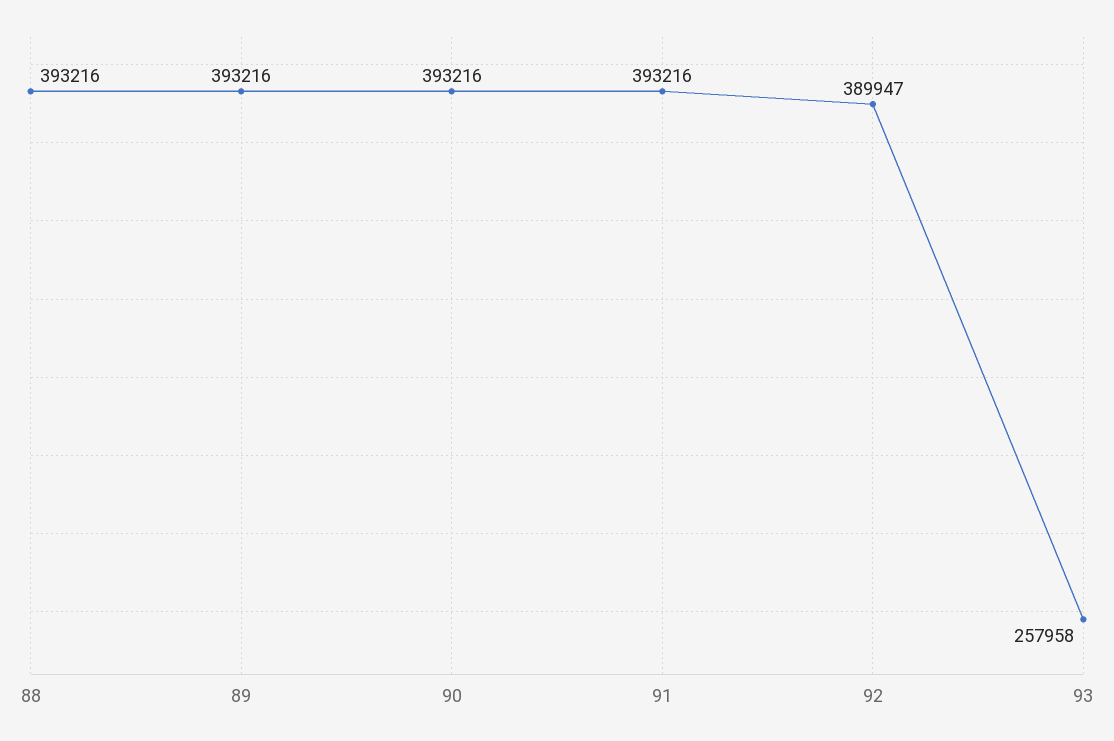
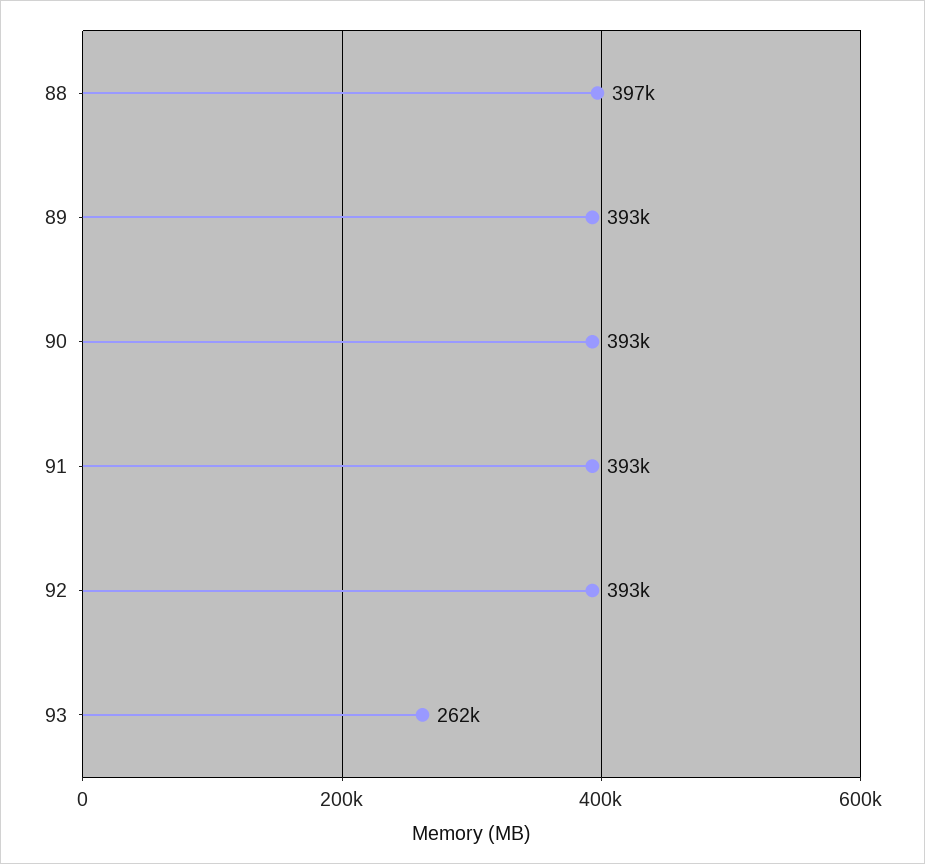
88: 393216 -> 397000
92: 389947 -> 393000
93: 257958 -> 262000

